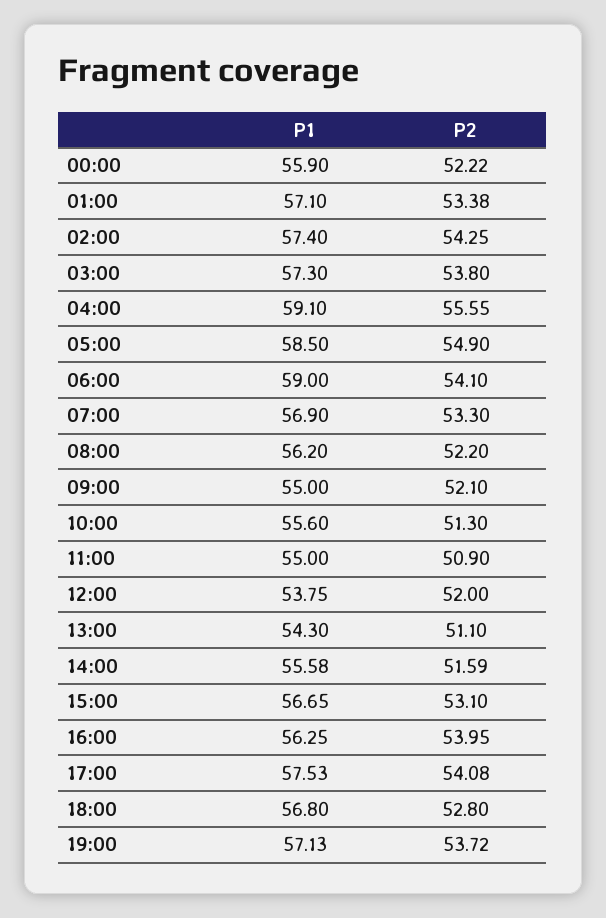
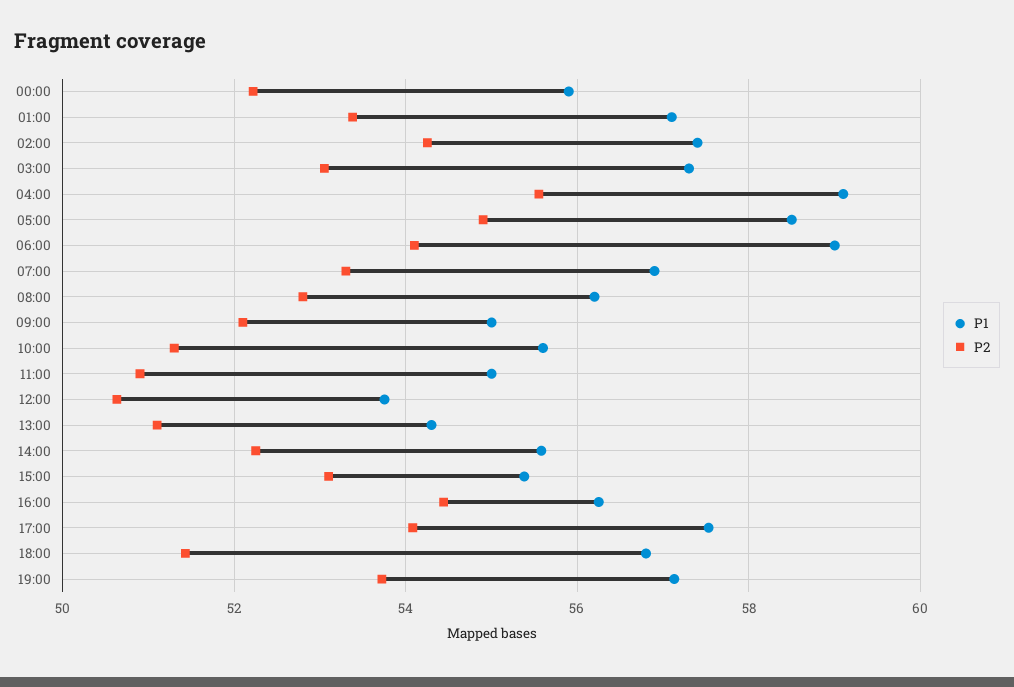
P2, 03:00: 53.8 -> 53
P2, 08:00: 52.2 -> 52.8
P2, 12:00: 52 -> 50.6
P2, 14:00: 51.59 -> 52.2
P1, 15:00: 56.65 -> 55.4
P2, 16:00: 53.95 -> 54.4
P2, 18:00: 52.8 -> 51.4

